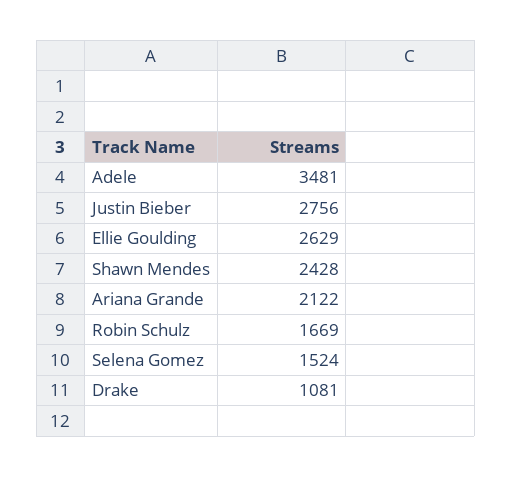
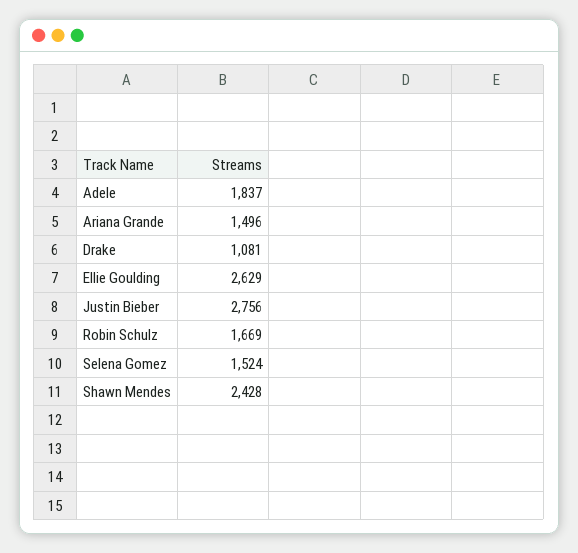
Adele: 3481 -> 1837
Ariana Grande: 2122 -> 1496

